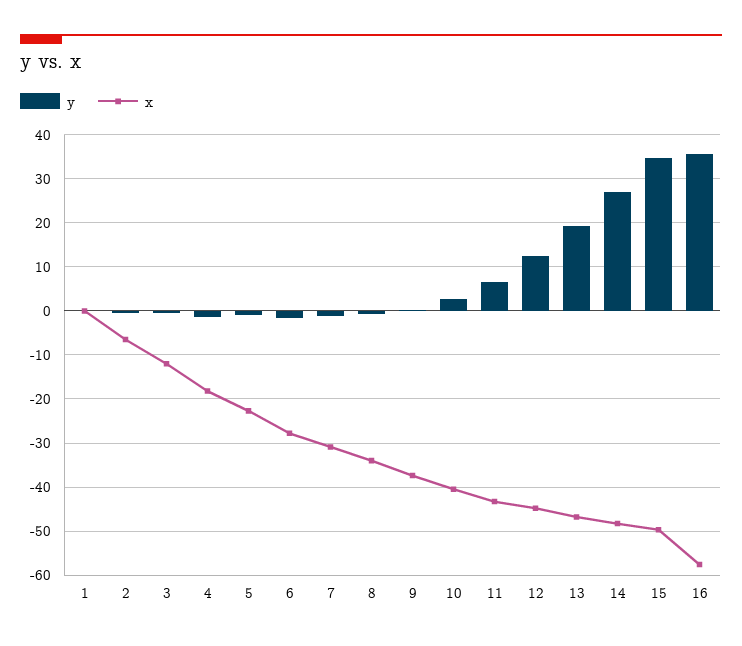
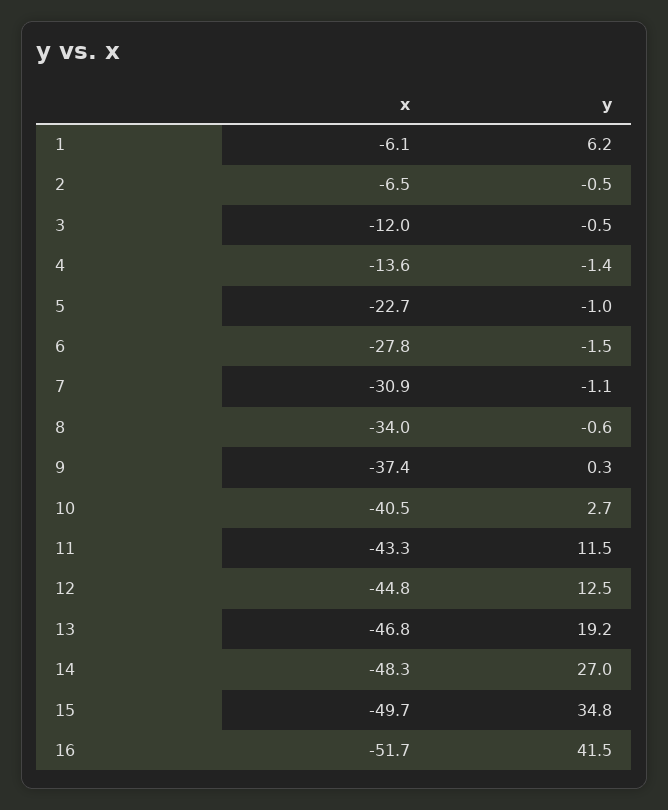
y, 1: 0 -> 6.2
x, 1: 0 -> -6.1
x, 4: -18 -> -13.6
y, 11: 6 -> 11.5
y, 16: 36 -> 41.5
x, 16: -58 -> -51.7

